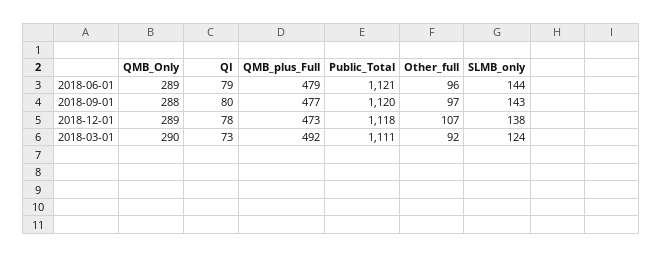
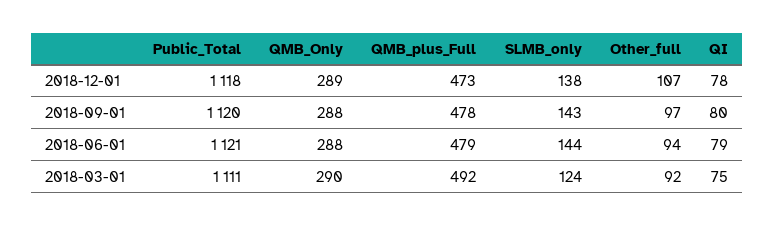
QMB_Only, 2018-06-01: 289 -> 288
Other_full, 2018-06-01: 96 -> 94
QMB_plus_Full, 2018-09-01: 477 -> 478
QI, 2018-03-01: 73 -> 75

